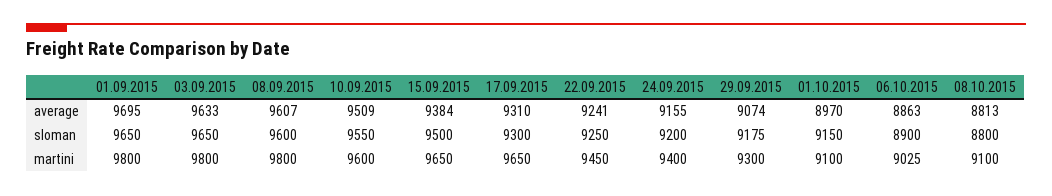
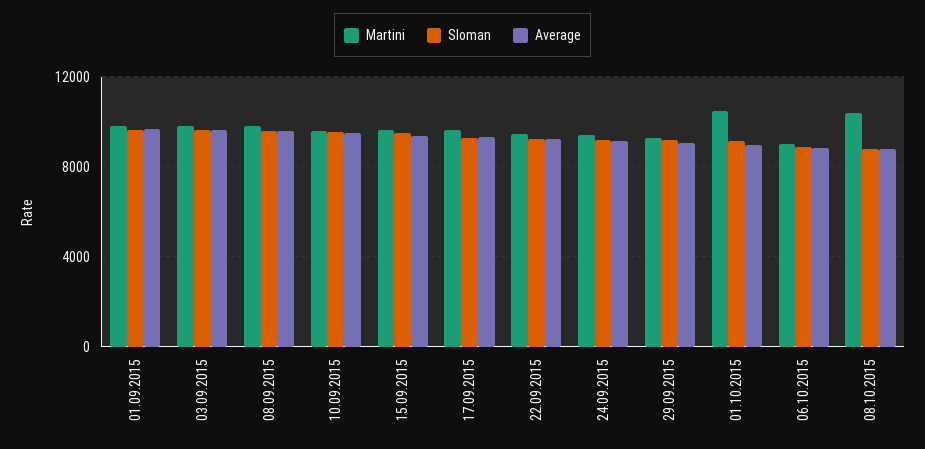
martini, 01.10.2015: 9100 -> 10500
martini, 08.10.2015: 9100 -> 10500

